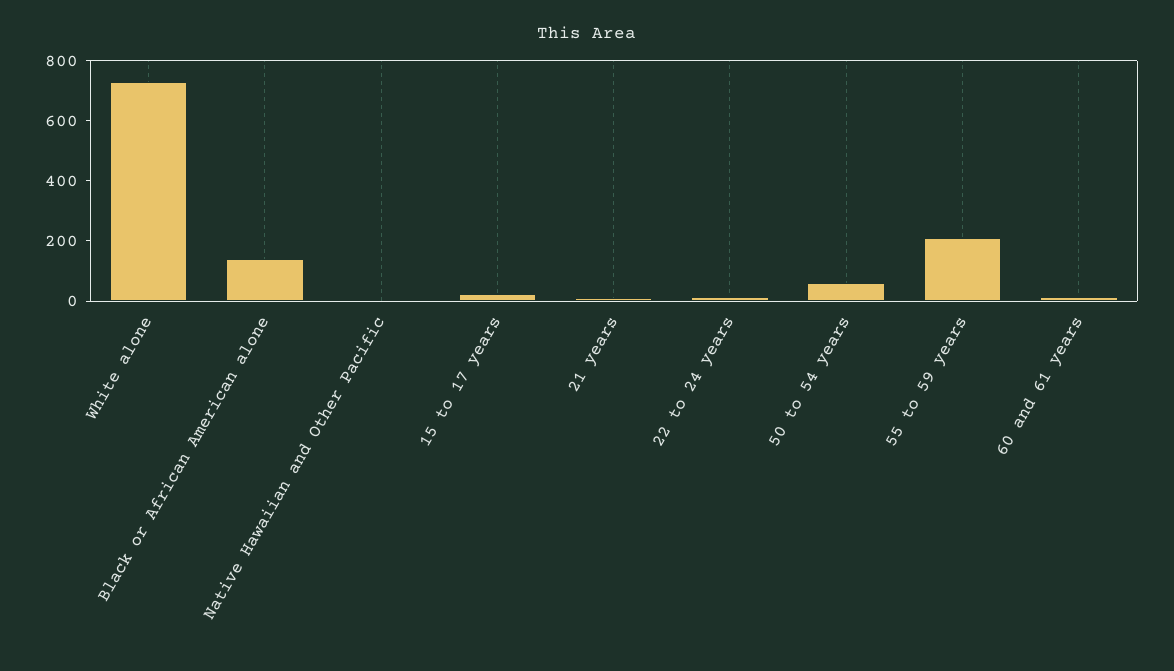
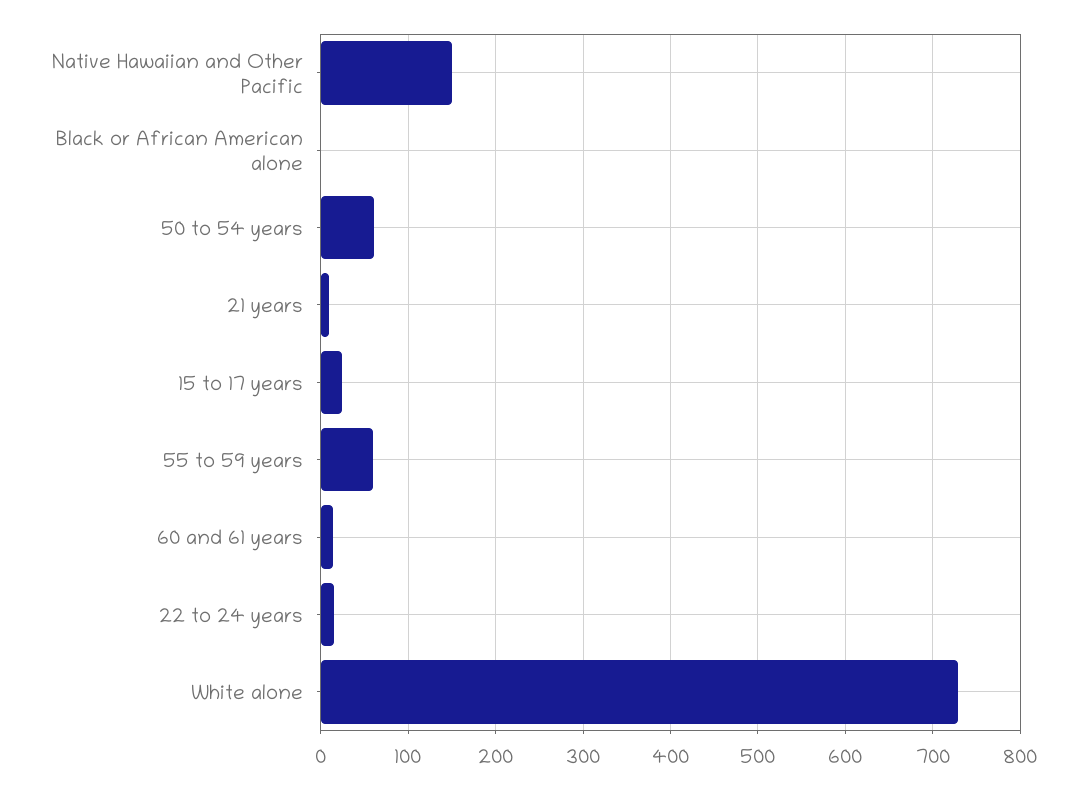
Black or African American alone: 150 -> 0
Native Hawaiian and Other Pacific: 0 -> 150
55 to 59 years: 200 -> 60

